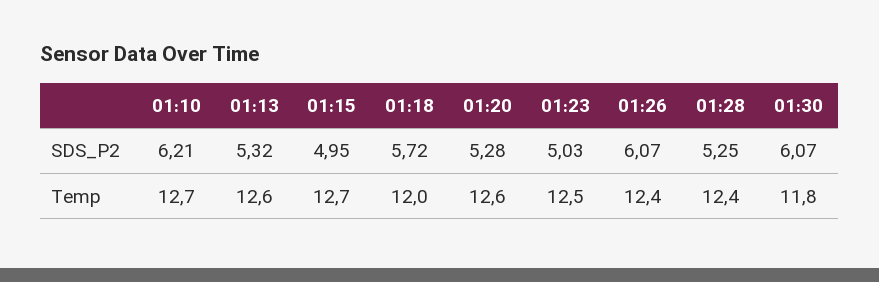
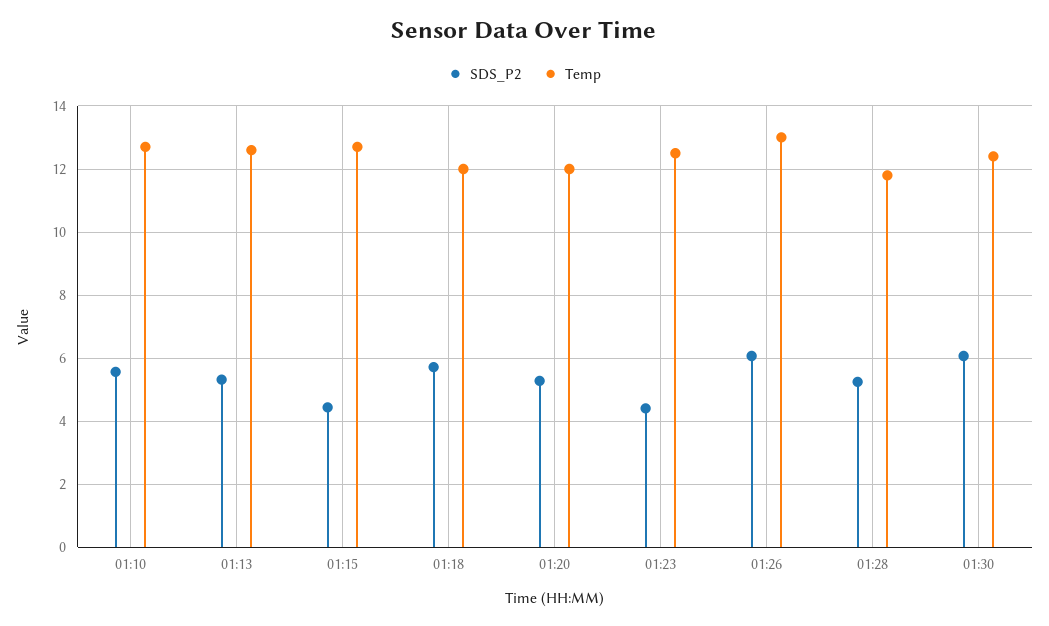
SDS_P2, 01:10: 6.21 -> 5.6
SDS_P2, 01:15: 4.95 -> 4.4
SDS_P2, 01:23: 5.03 -> 4.4
Temp, 01:20: 12.6 -> 12
Temp, 01:26: 12.4 -> 13
Temp, 01:28: 12.4 -> 11.8
Temp, 01:30: 11.8 -> 12.4

